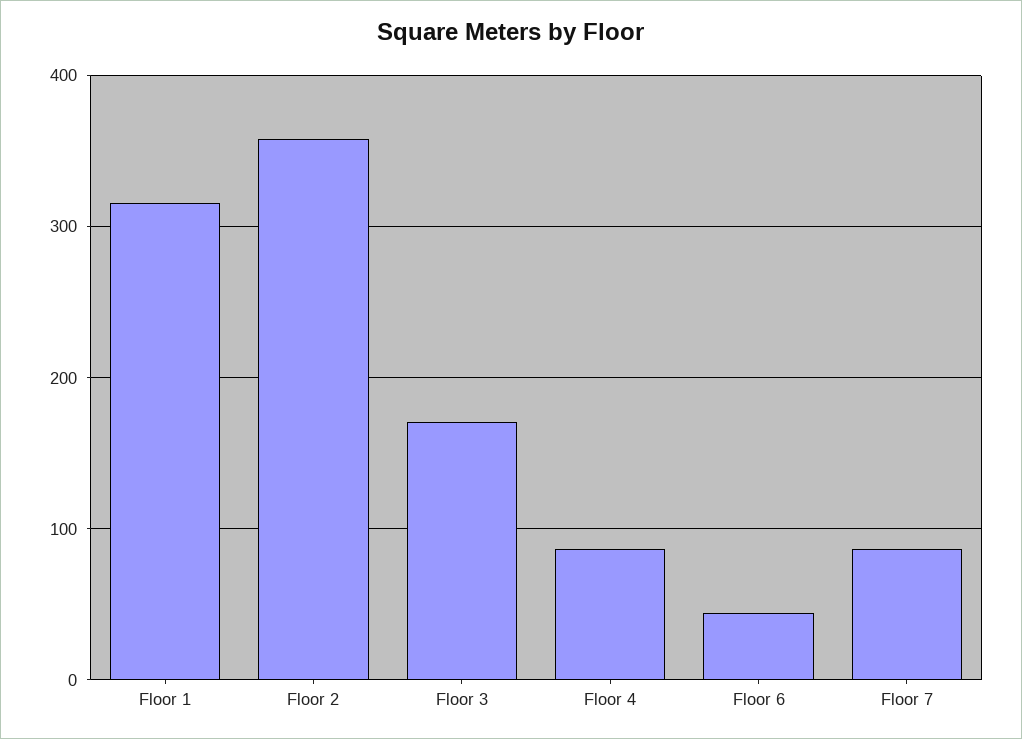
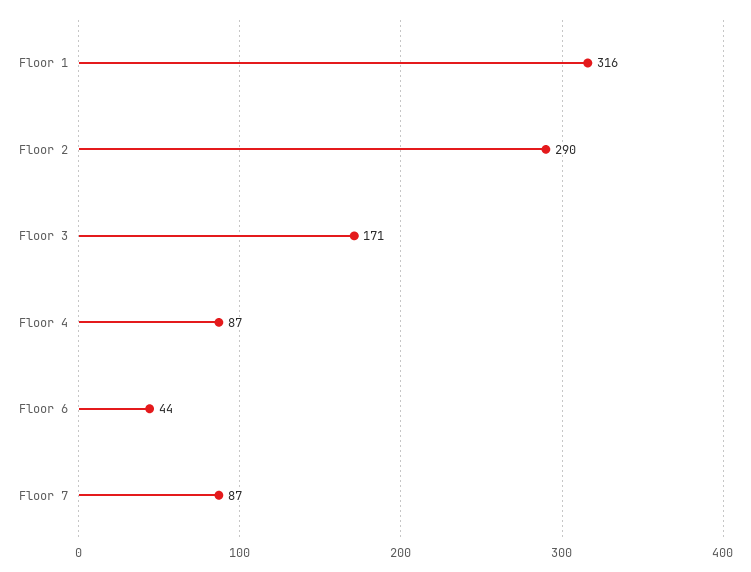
Floor 2: 360 -> 290

